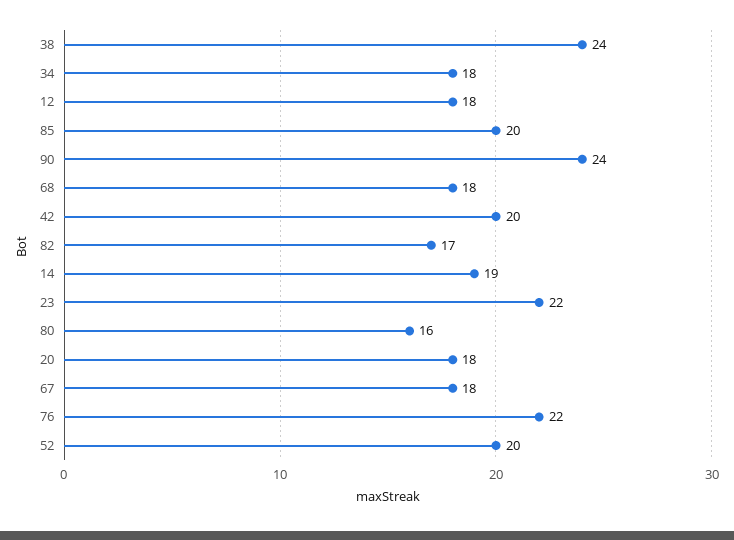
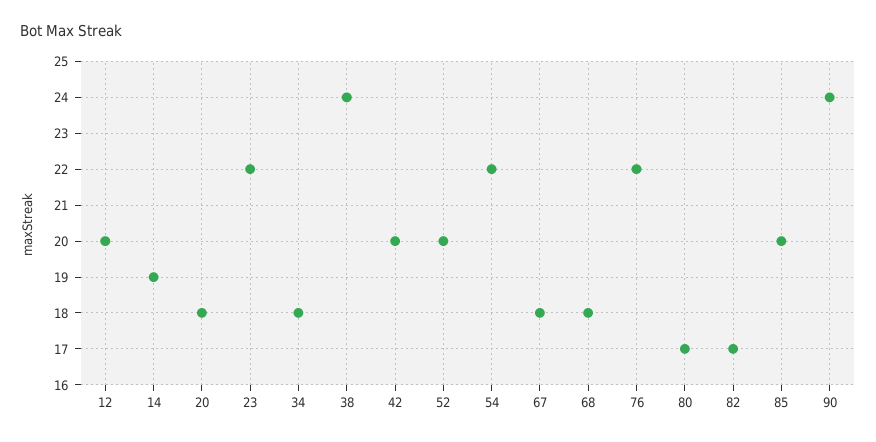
12: 18 -> 20
80: 16 -> 17
54: none -> 22

